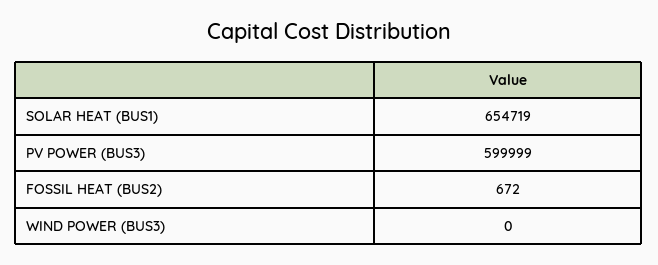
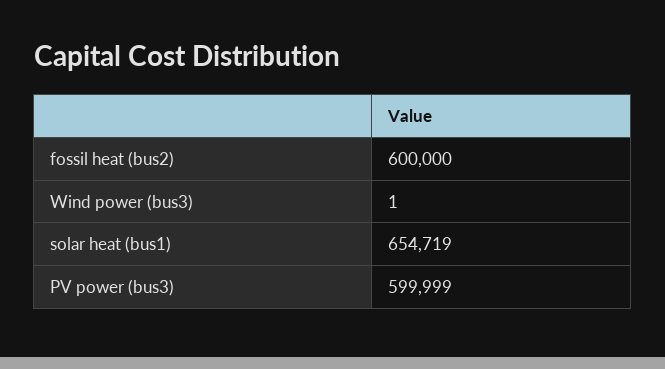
FOSSIL HEAT (BUS2): 672 -> 600000
WIND POWER (BUS3): 0 -> 1

